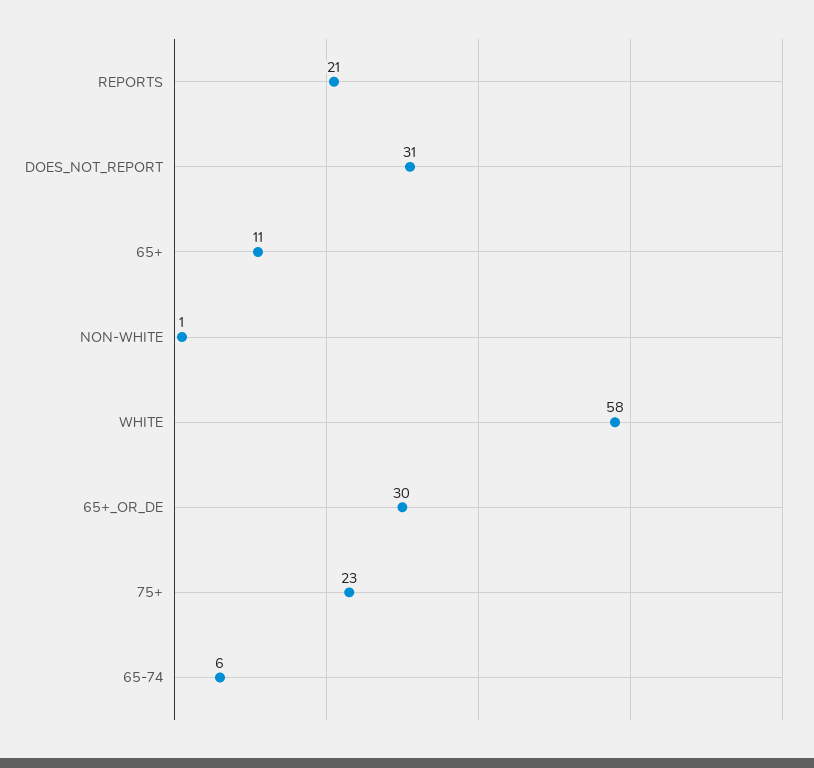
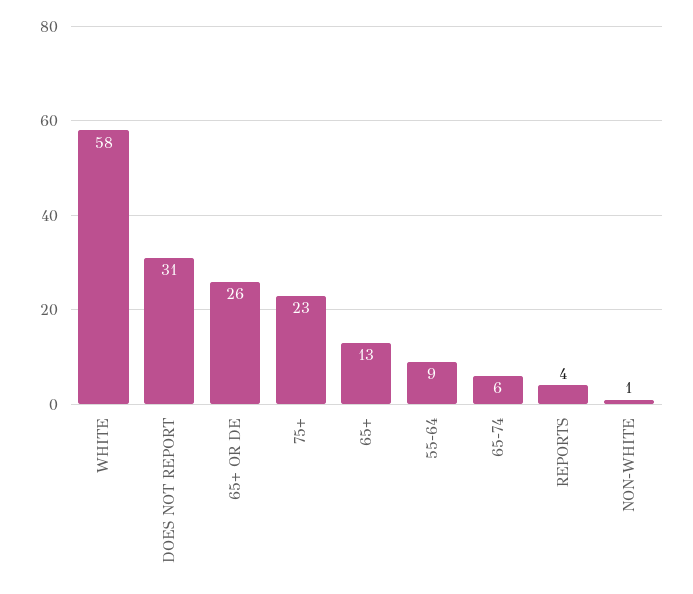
REPORTS: 21 -> 4
65+: 11 -> 13
65+_OR_DE: 30 -> 26
55-64: none -> 9

